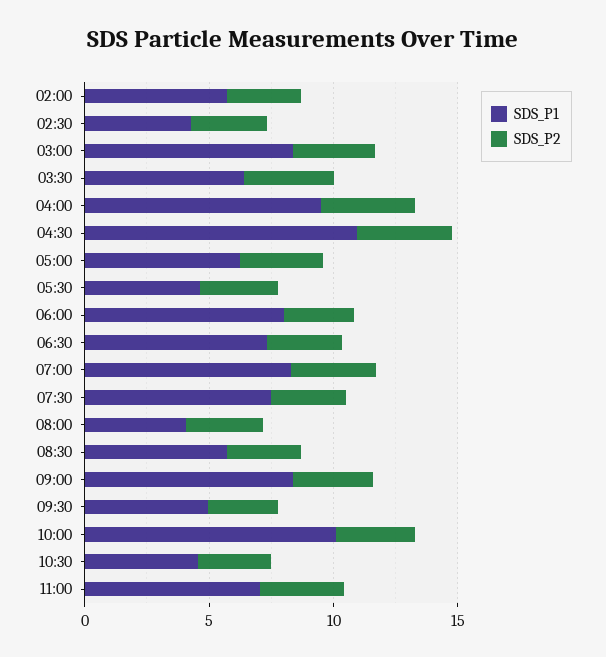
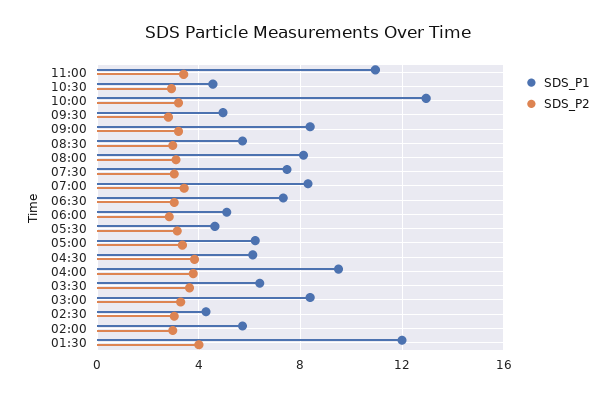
SDS_P1, 04:30: 11 -> 6
SDS_P1, 06:00: 8 -> 5
SDS_P1, 08:00: 4 -> 8
SDS_P1, 10:00: 10 -> 13
SDS_P1, 11:00: 7 -> 11
SDS_P1, 01:30: none -> 12
SDS_P2, 01:30: none -> 4

